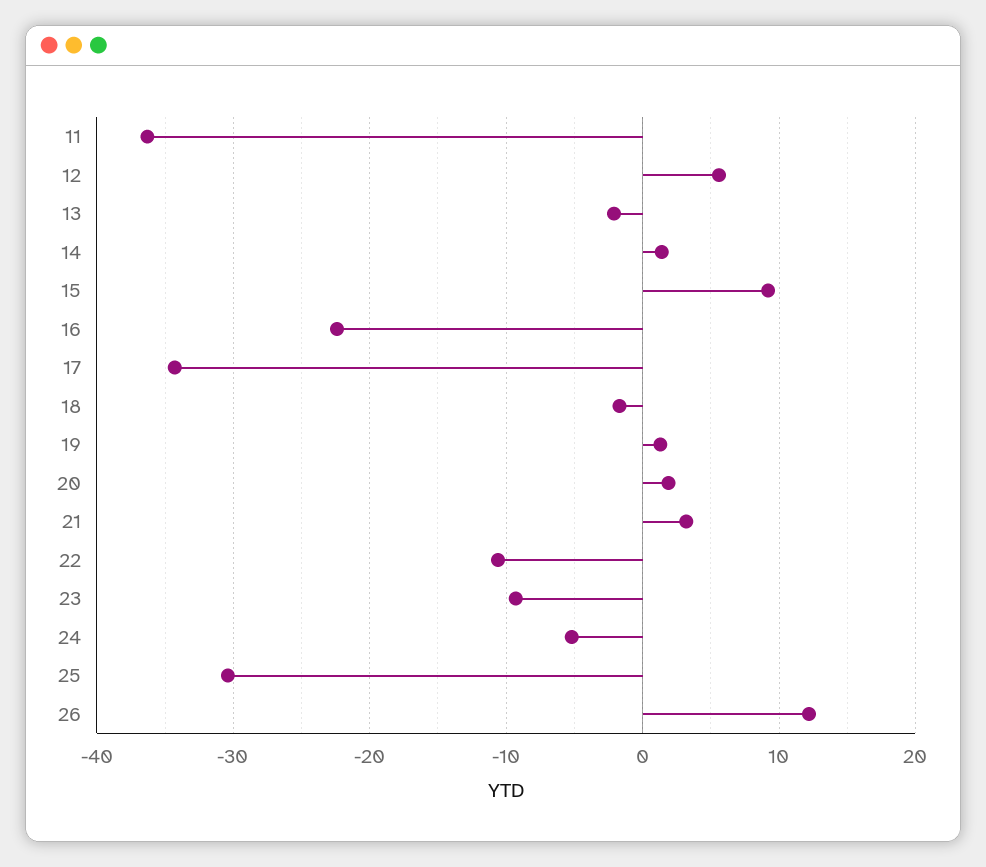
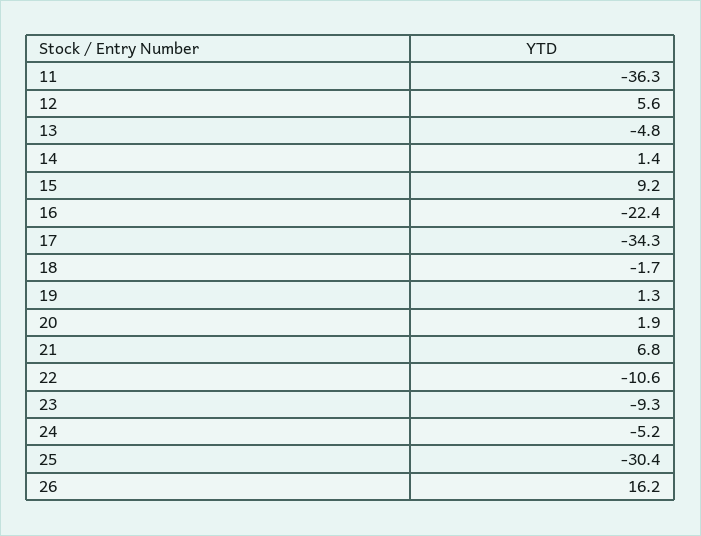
13: -2 -> -4.8
21: 3 -> 6.8
26: 12 -> 16.2

